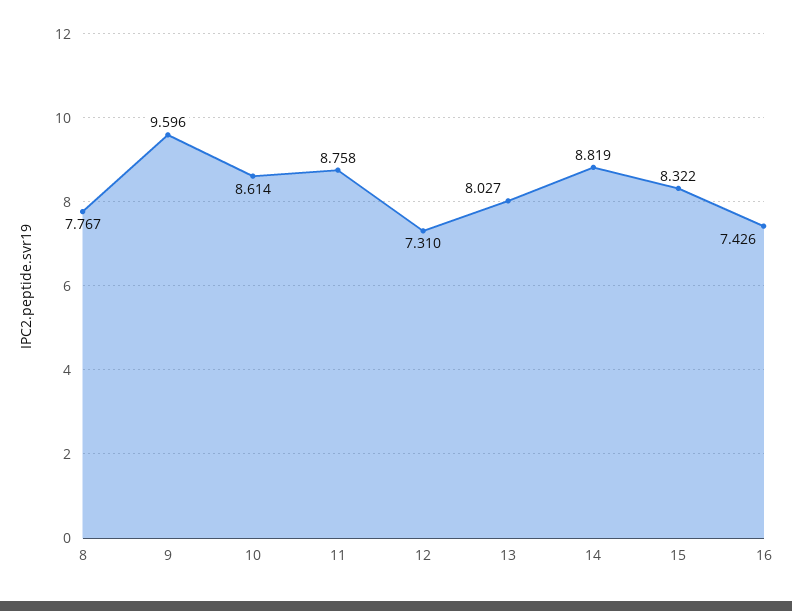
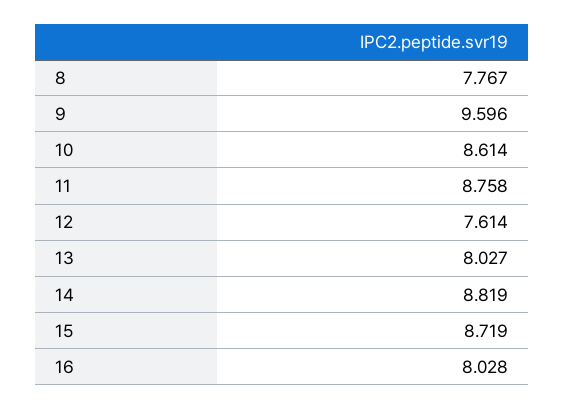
12: 7.31 -> 7.614
15: 8.322 -> 8.719
16: 7.426 -> 8.028

